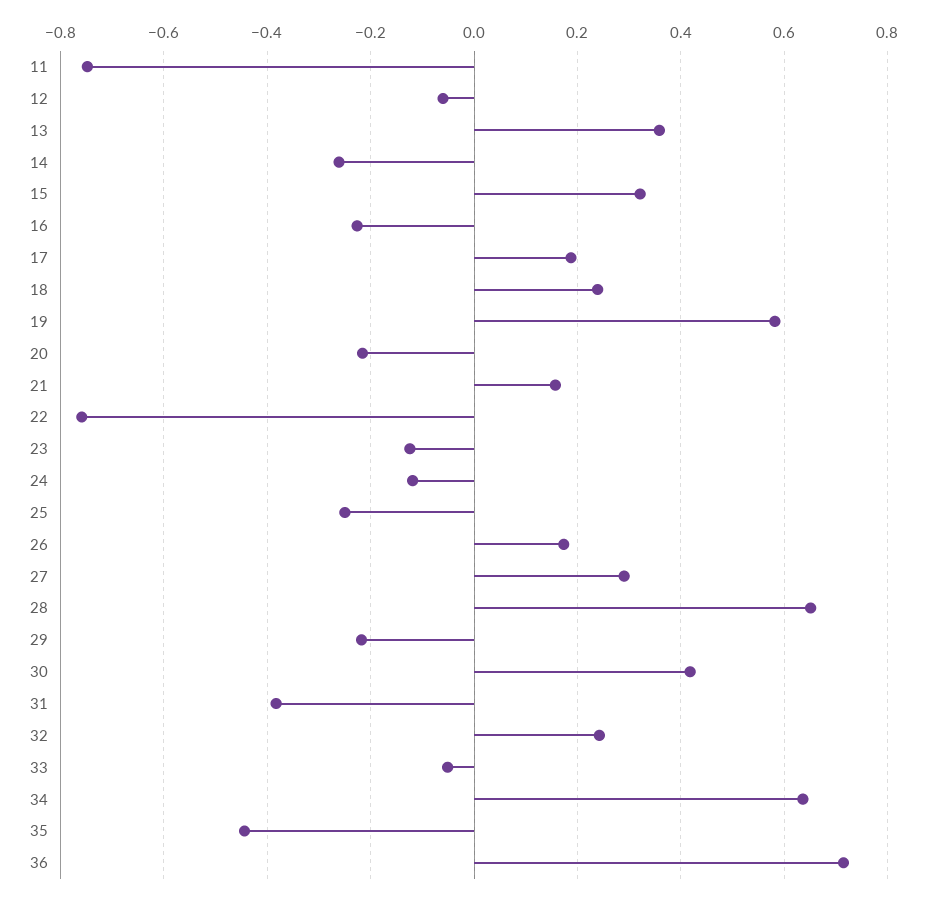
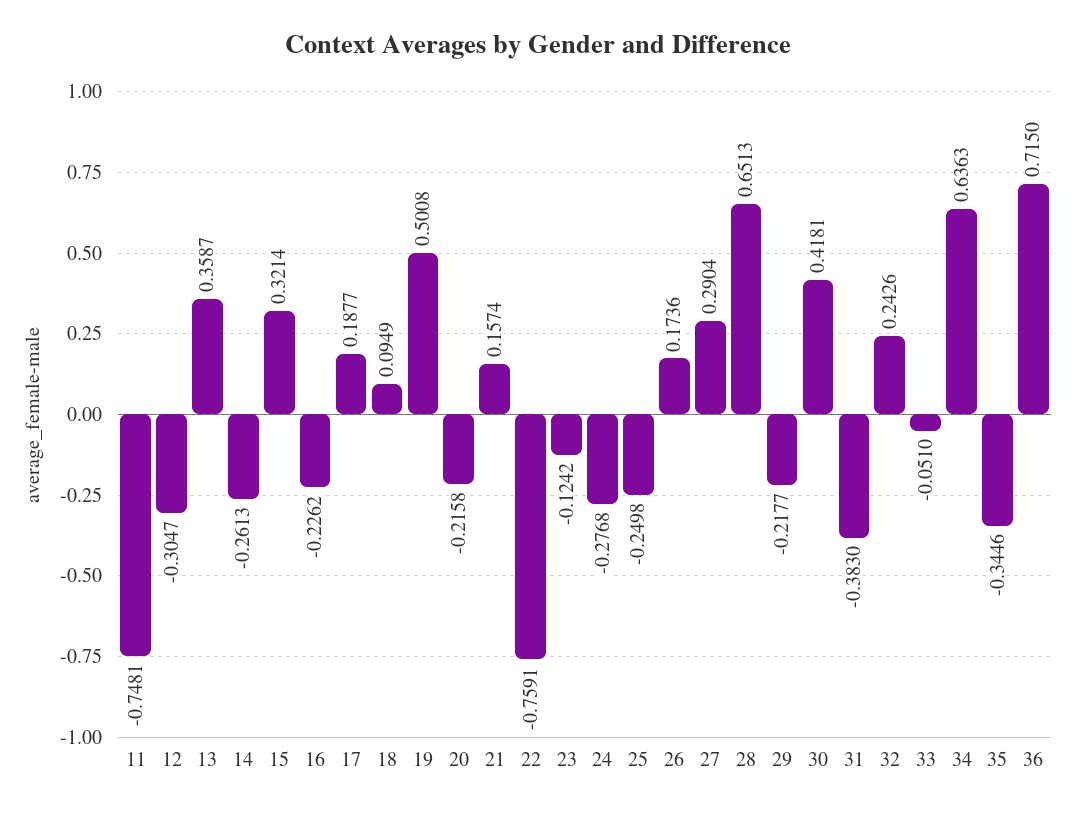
12: -0.06 -> -0.3047
18: 0.24 -> 0.0949
19: 0.58 -> 0.5008
24: -0.12 -> -0.2768
35: -0.44 -> -0.3446

